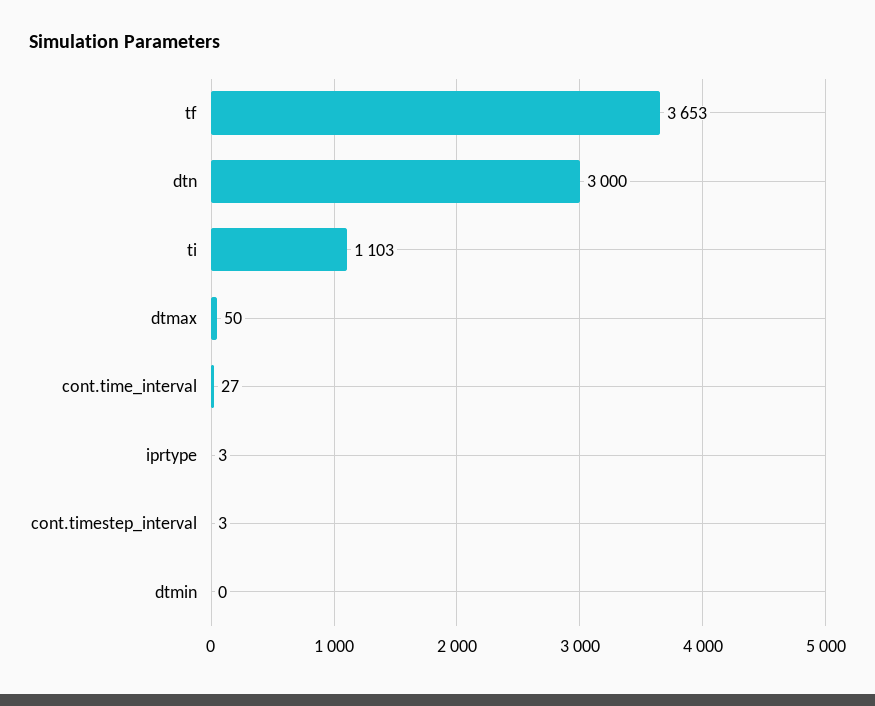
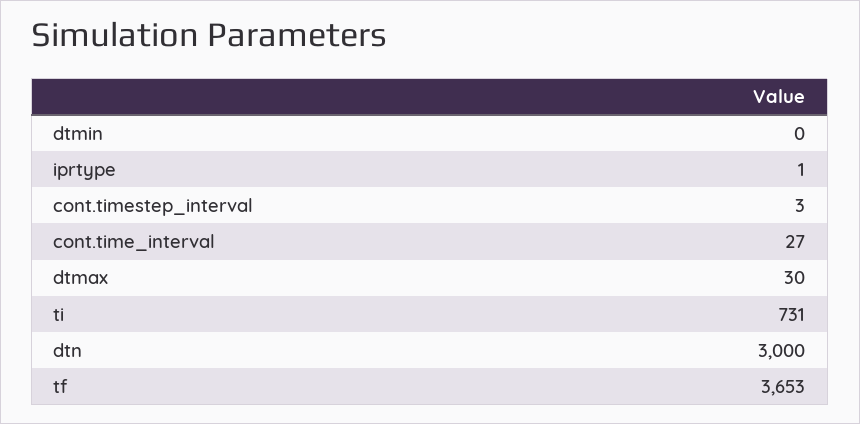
ti: 1103 -> 731
dtmax: 50 -> 30
iprtype: 3 -> 1

